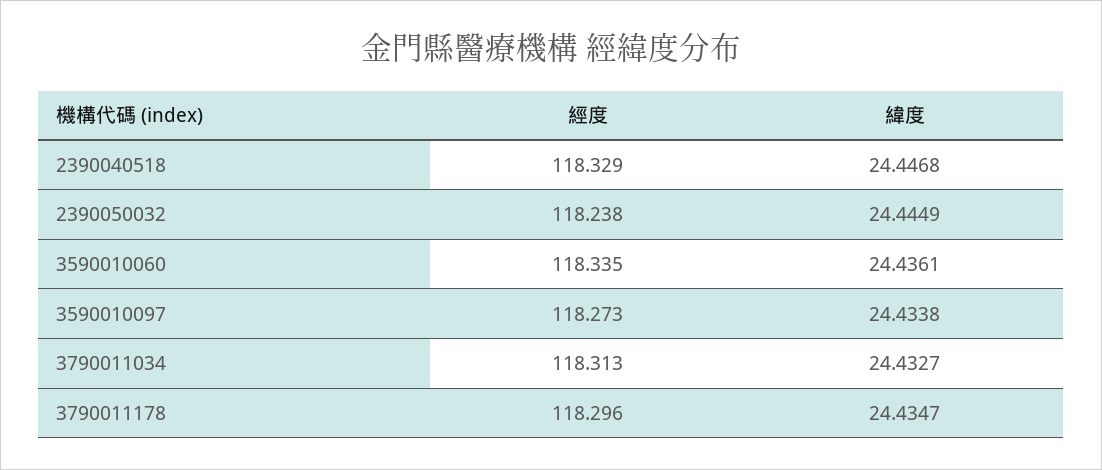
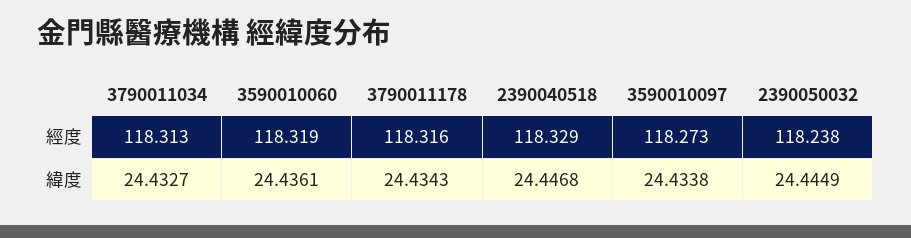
經度, 3590010060: 118.335 -> 118.319
經度, 3790011178: 118.296 -> 118.316
緯度, 3790011178: 24.4347 -> 24.4343

